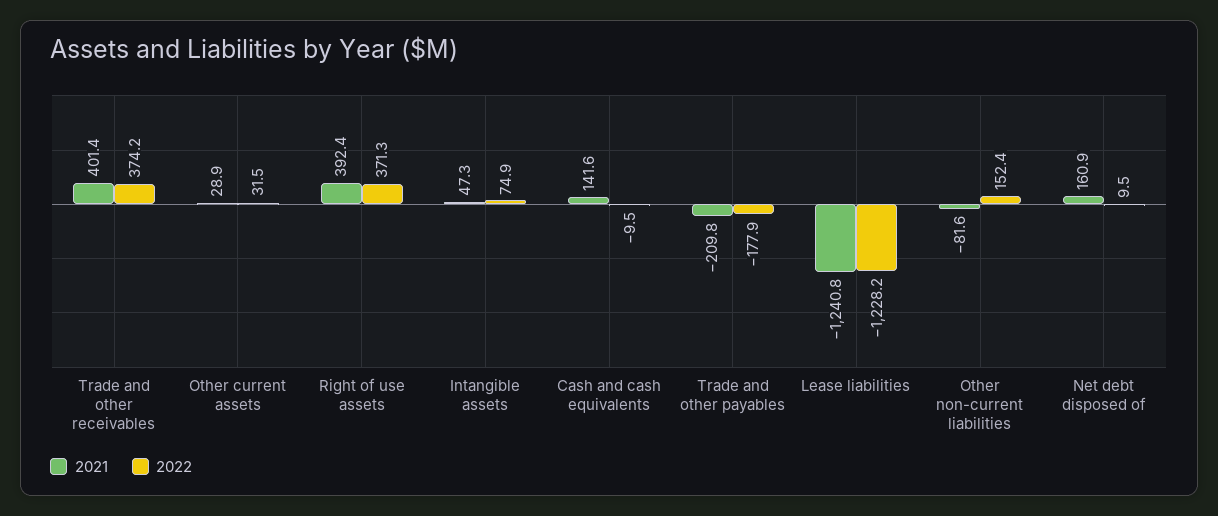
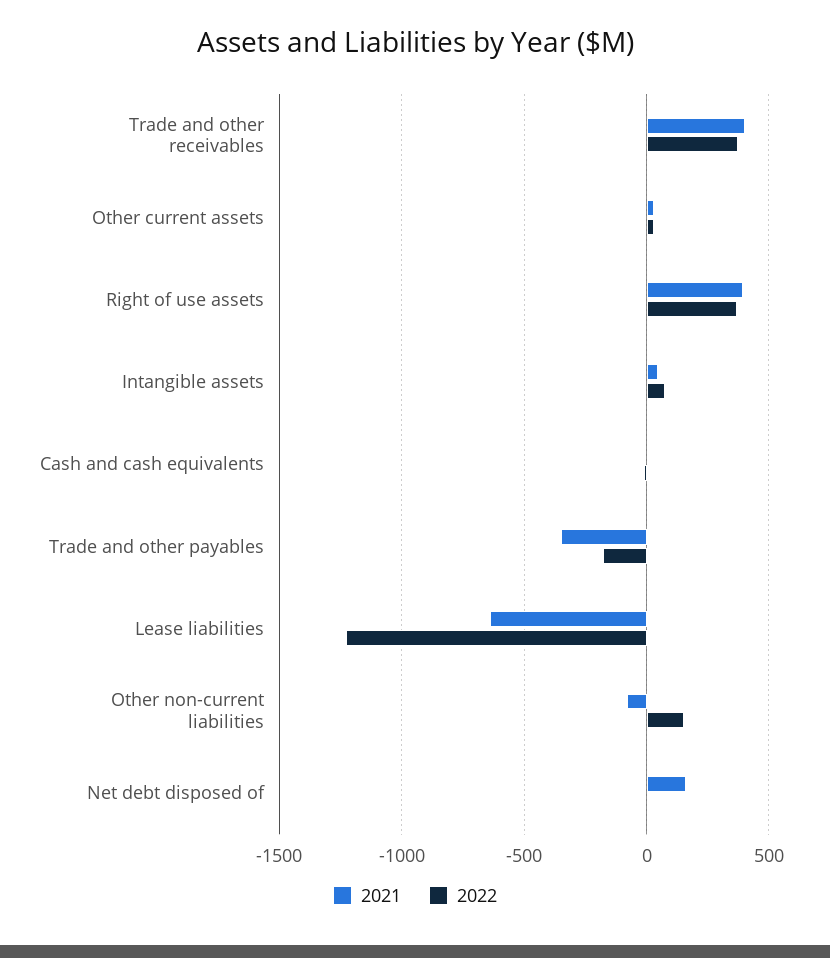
2021, Cash and cash equivalents: 141.6 -> 0
2021, Trade and other payables: -209.8 -> -350
2021, Lease liabilities: -1240.8 -> -650

